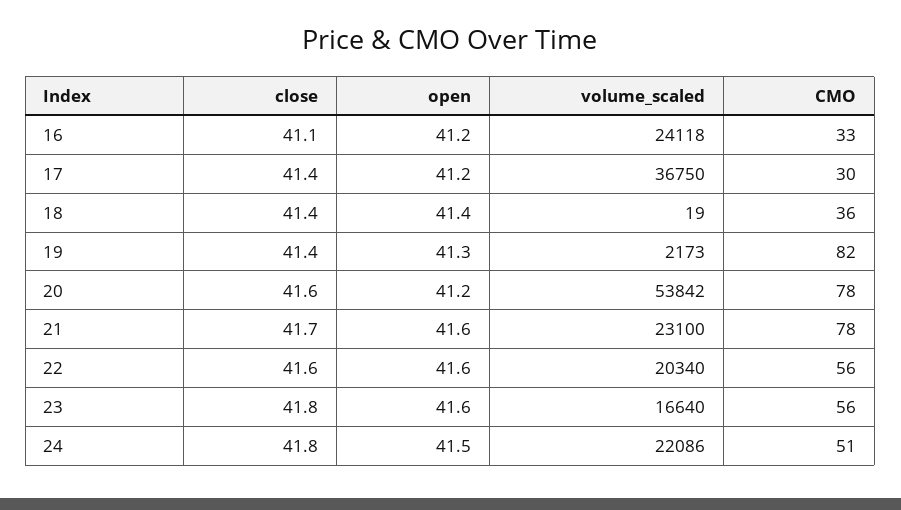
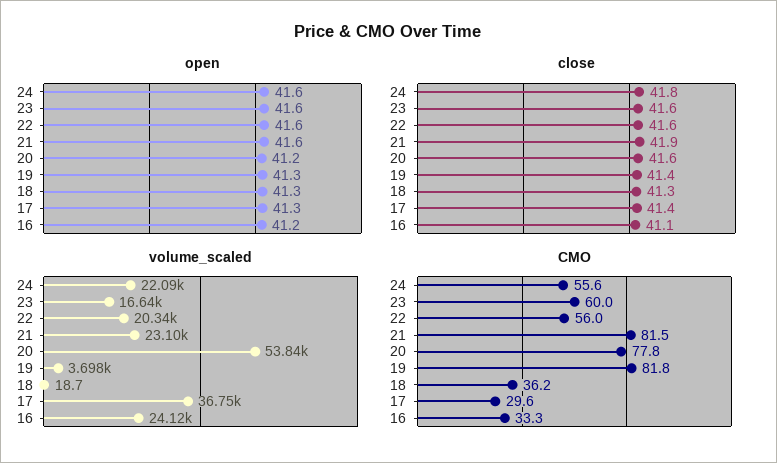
open, 17: 41.2 -> 41.3
close, 18: 41.4 -> 41.3
open, 18: 41.4 -> 41.3
volume_scaled, 19: 2173 -> 3698
close, 21: 41.7 -> 41.9
CMO, 21: 78 -> 81.5
close, 23: 41.8 -> 41.6
CMO, 23: 56 -> 60
open, 24: 41.5 -> 41.6
CMO, 24: 51 -> 55.6

